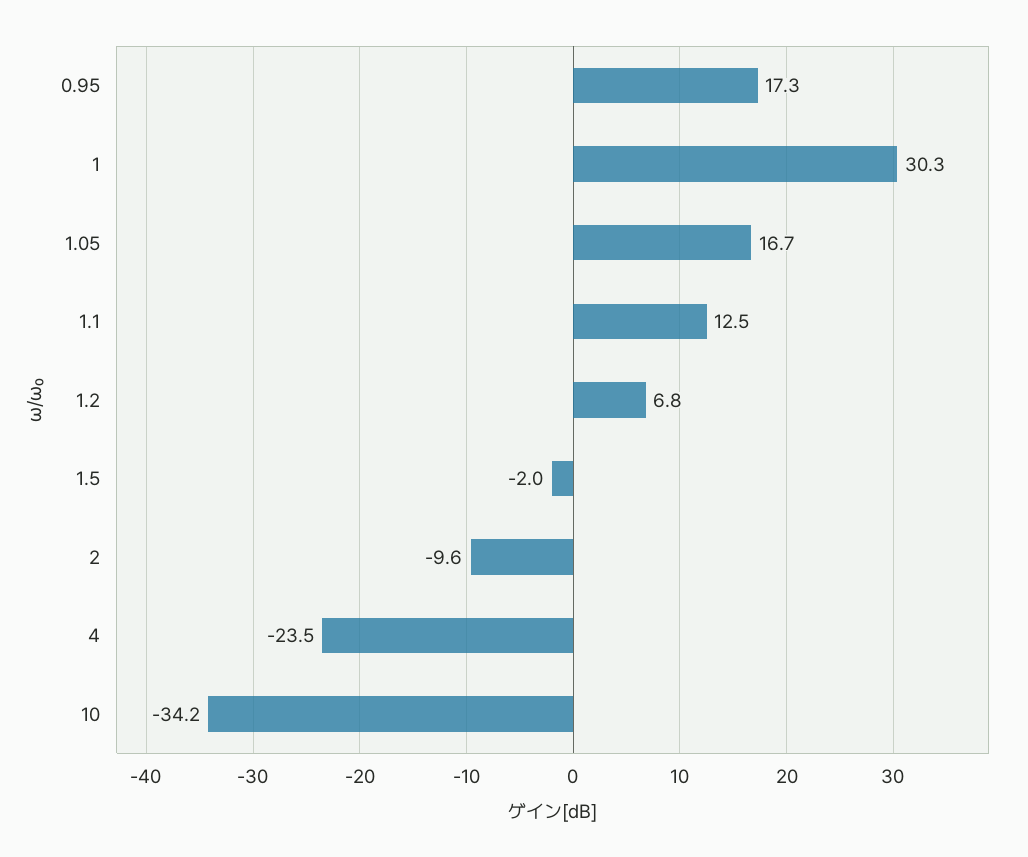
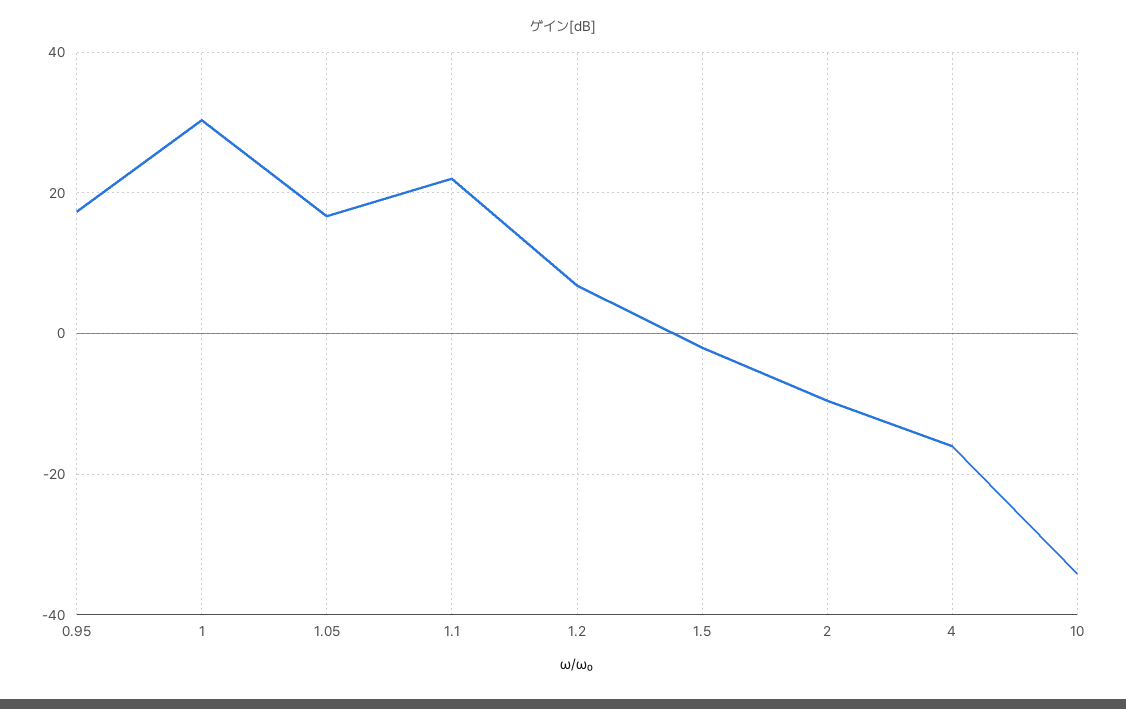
1.1: 12.5 -> 22
4: -23.5 -> -16

